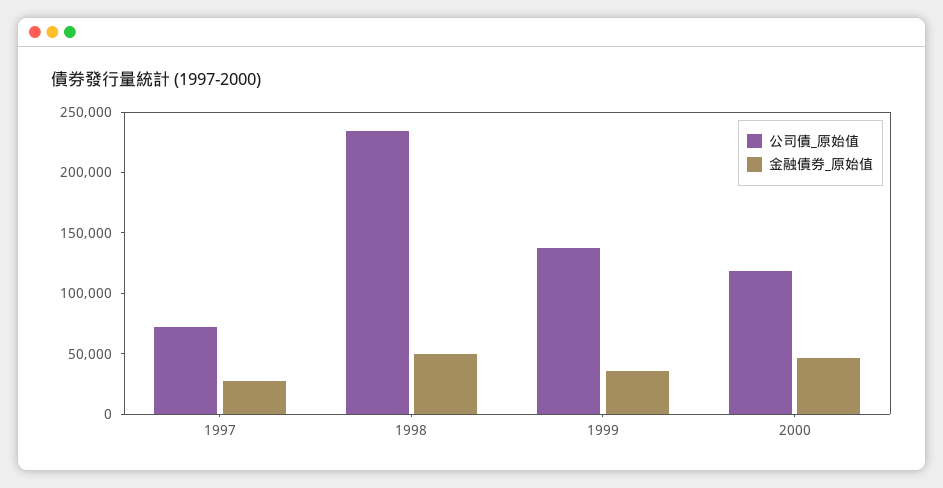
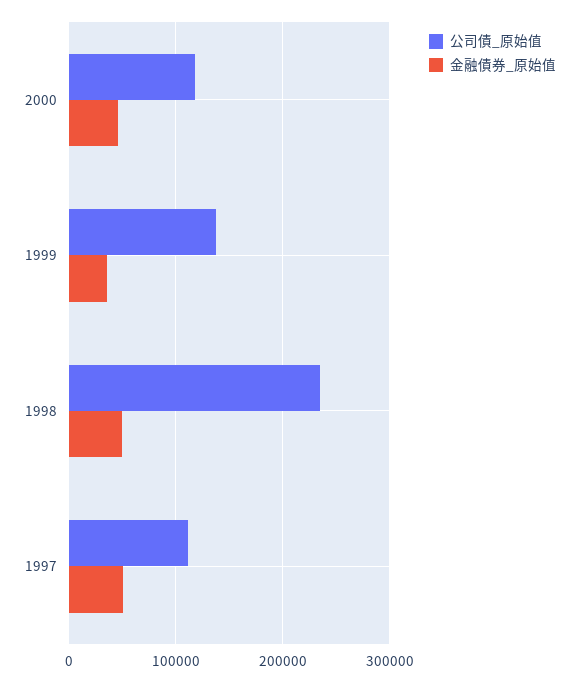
公司債_原始值, 1997: 70000 -> 110000
金融債券_原始值, 1997: 30000 -> 50000

